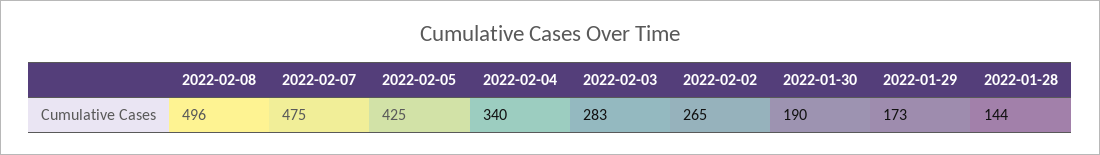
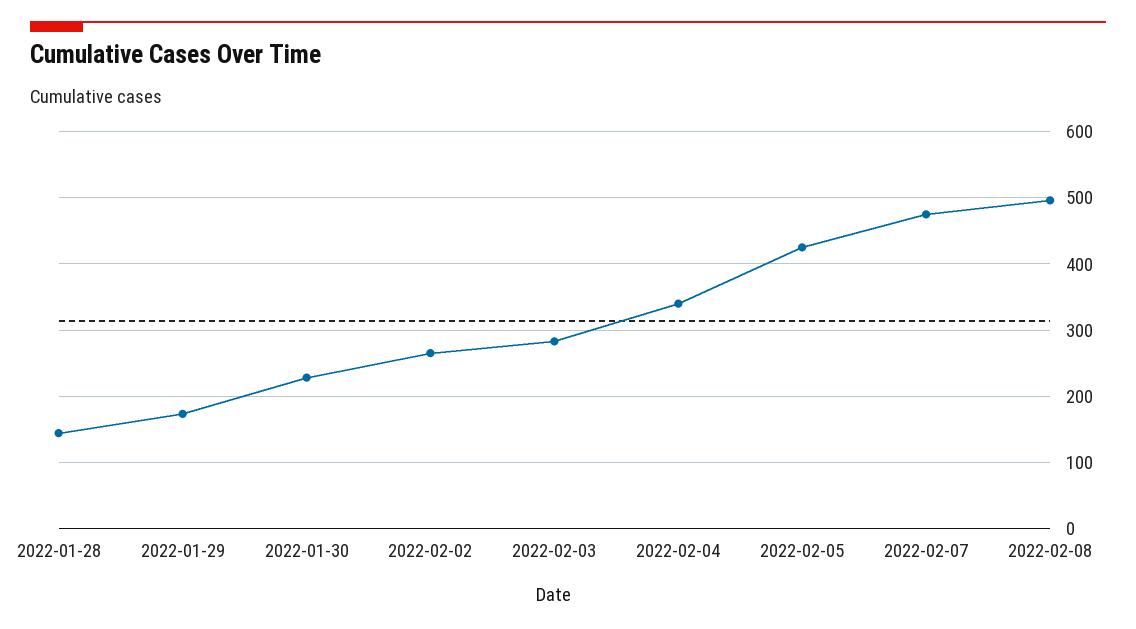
2022-01-30: 190 -> 230

